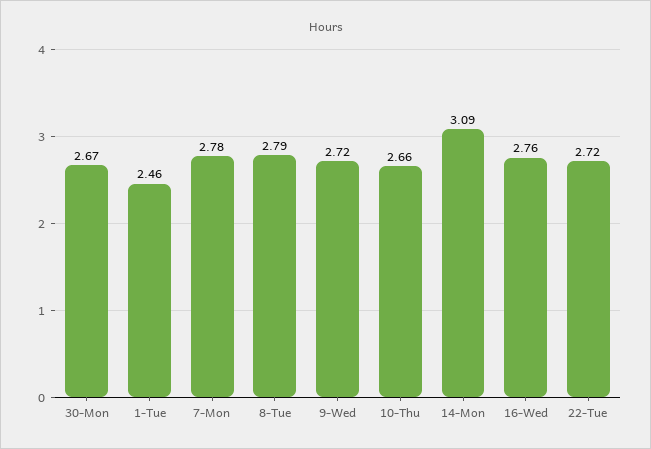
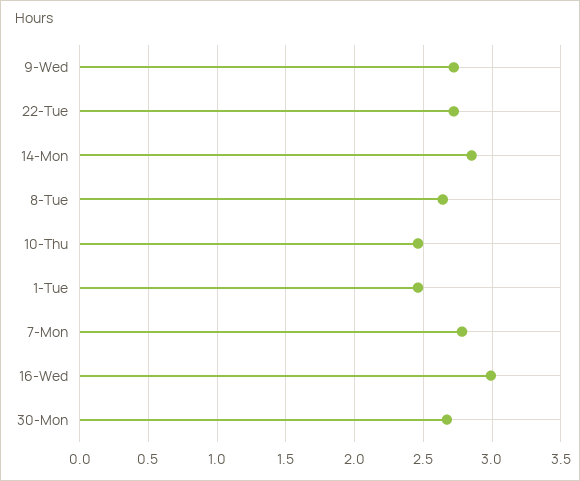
8-Tue: 2.79 -> 2.65
10-Thu: 2.66 -> 2.45
14-Mon: 3.09 -> 2.85
16-Wed: 2.76 -> 3

